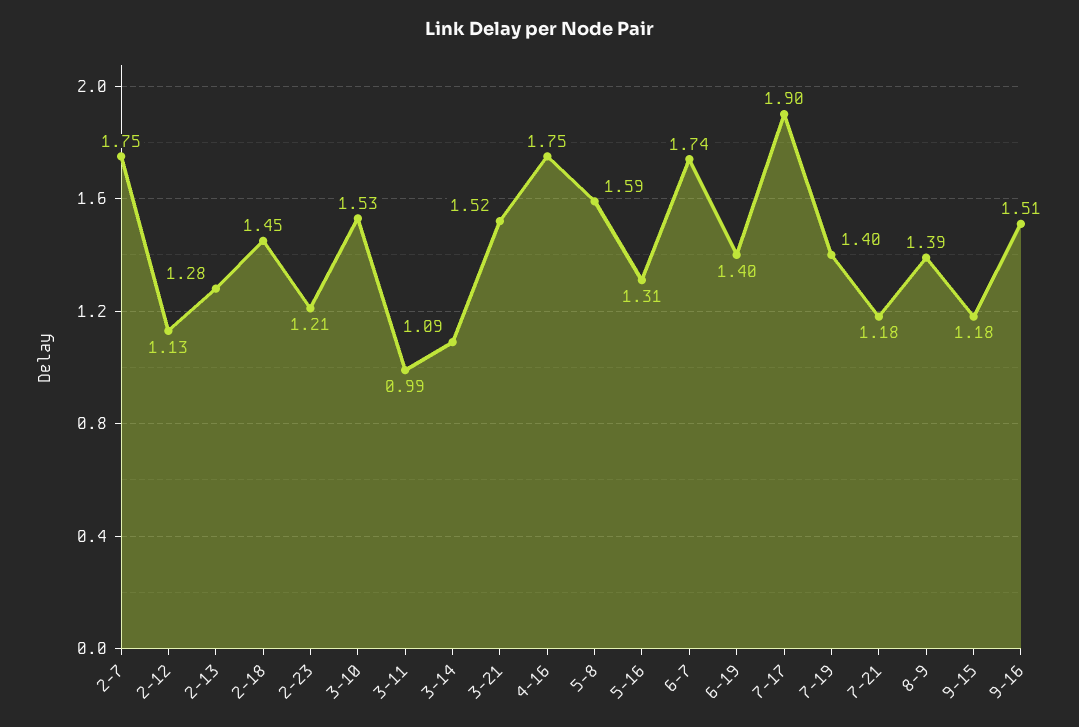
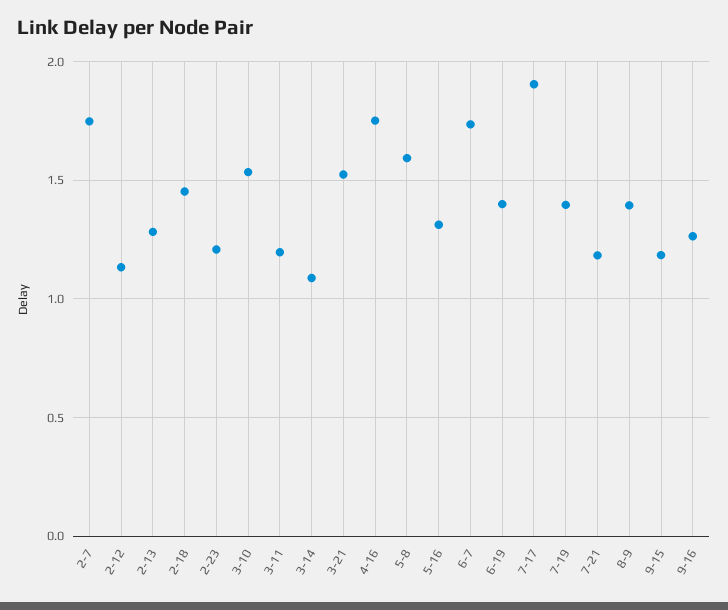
3-11: 0.99 -> 1.2
9-16: 1.51 -> 1.25

